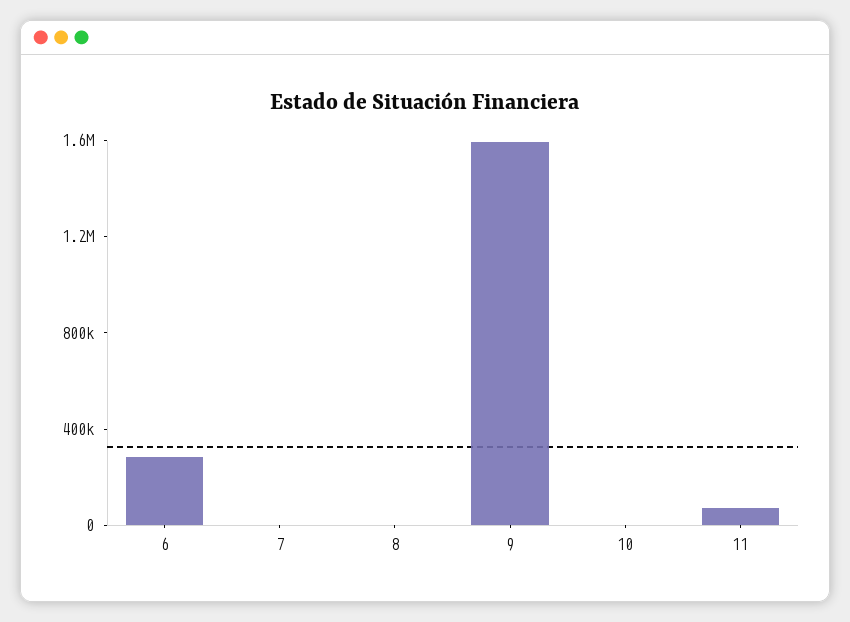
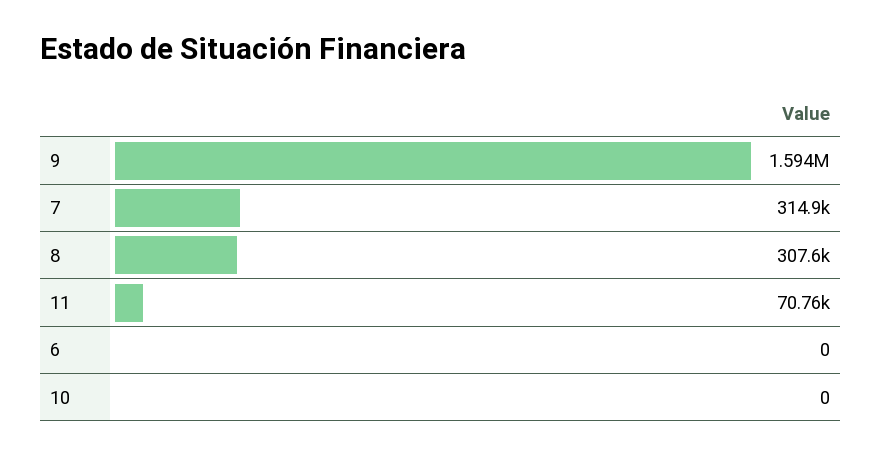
6: 300000 -> 0
7: 0 -> 314900
8: 0 -> 307600

